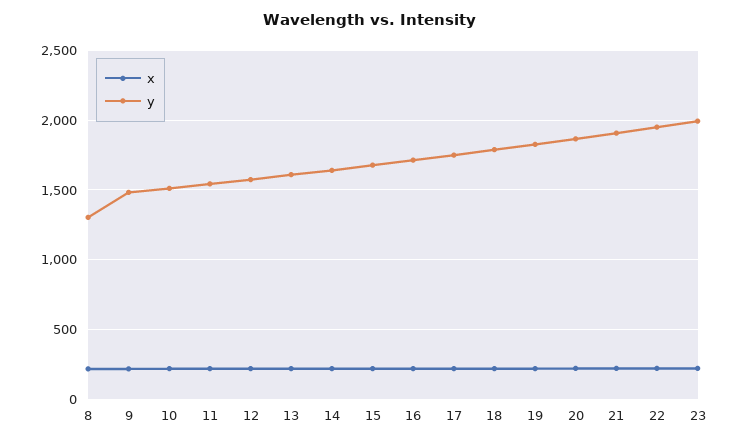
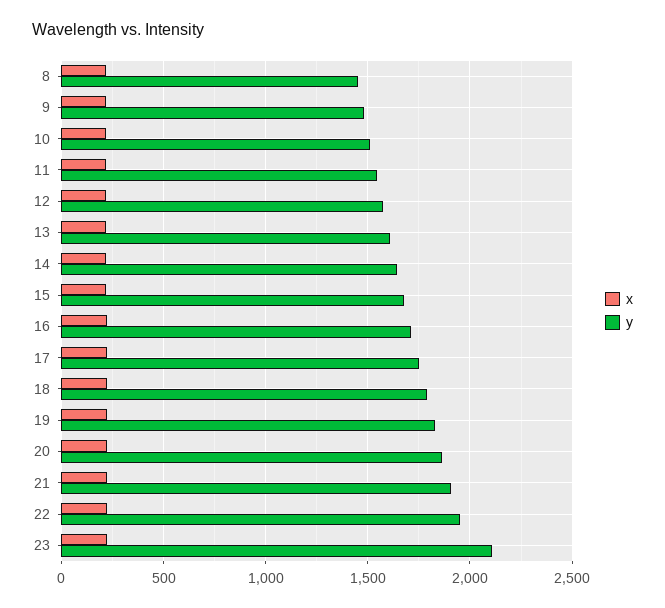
y, 8: 1300 -> 1450
y, 23: 2000 -> 2100

